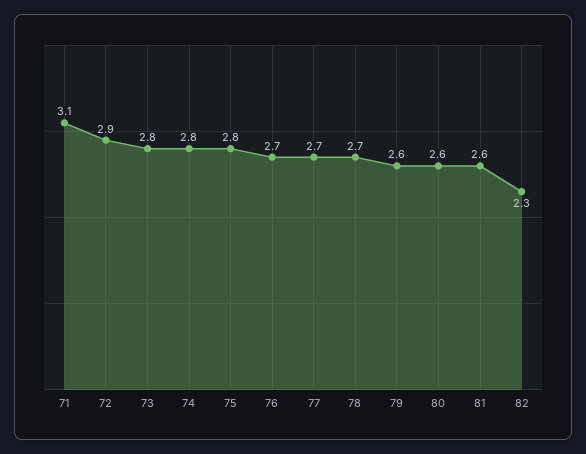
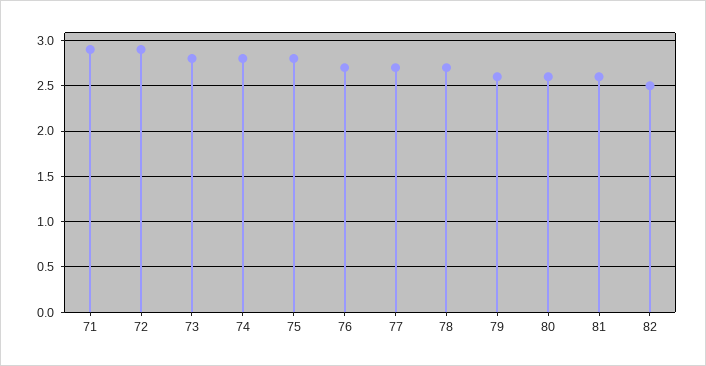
71: 3.1 -> 2.9
82: 2.3 -> 2.5

